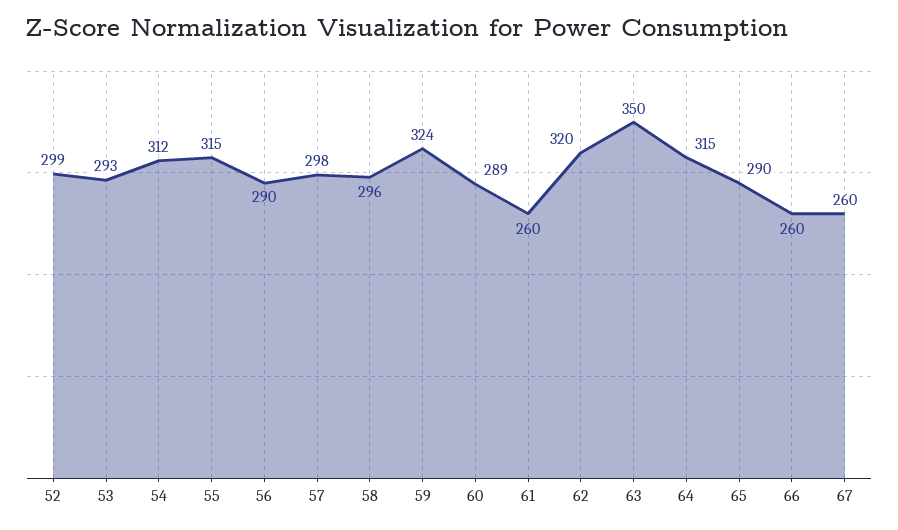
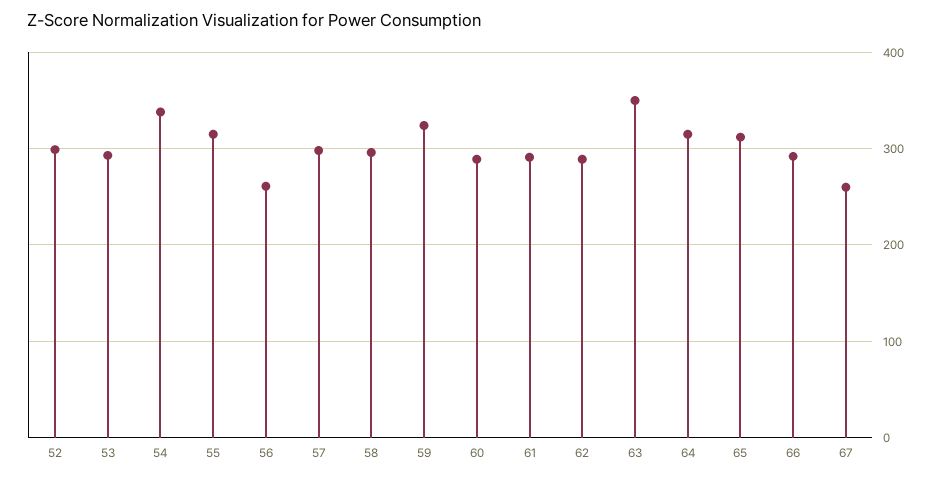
54: 312 -> 340
56: 290 -> 260
61: 260 -> 290
62: 320 -> 290
65: 290 -> 310
66: 260 -> 290

